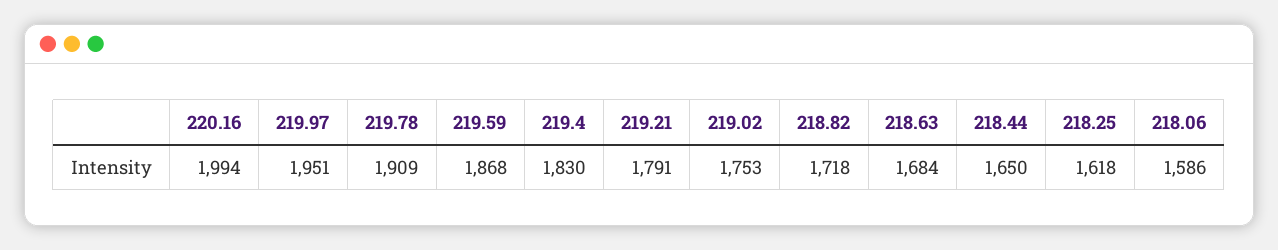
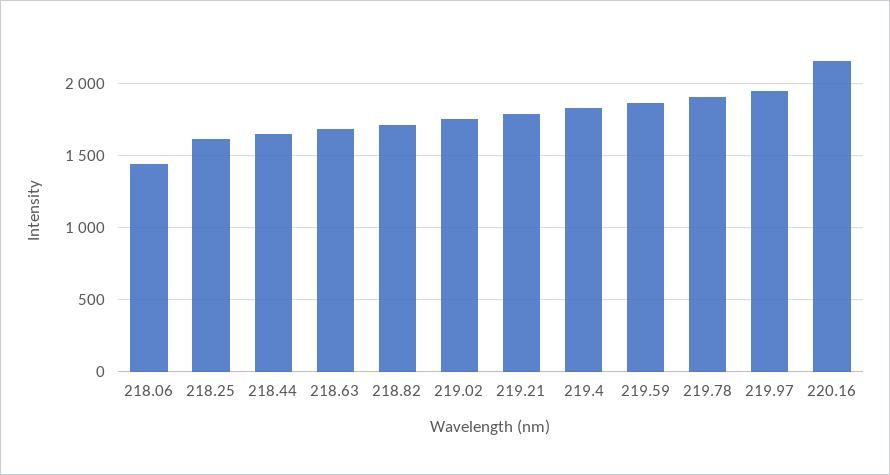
220.16: 1994 -> 2150
218.06: 1586 -> 1450

